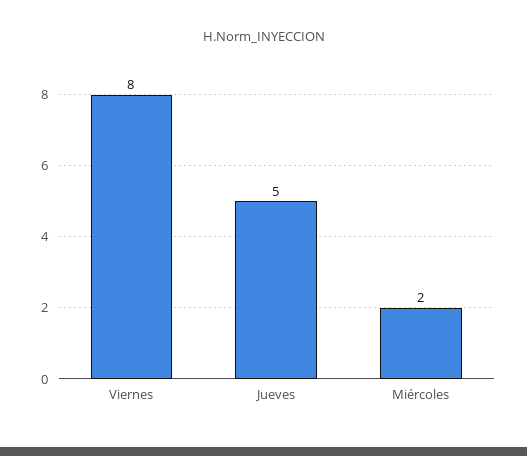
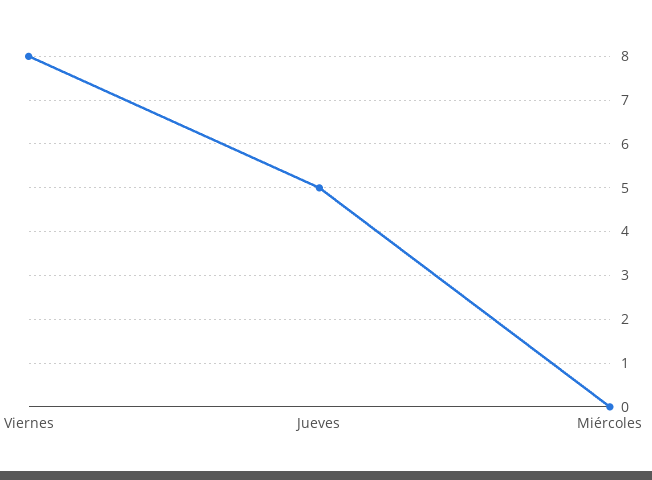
Miércoles: 2 -> 0

